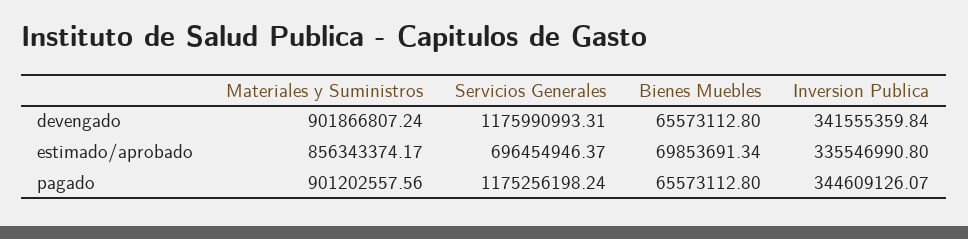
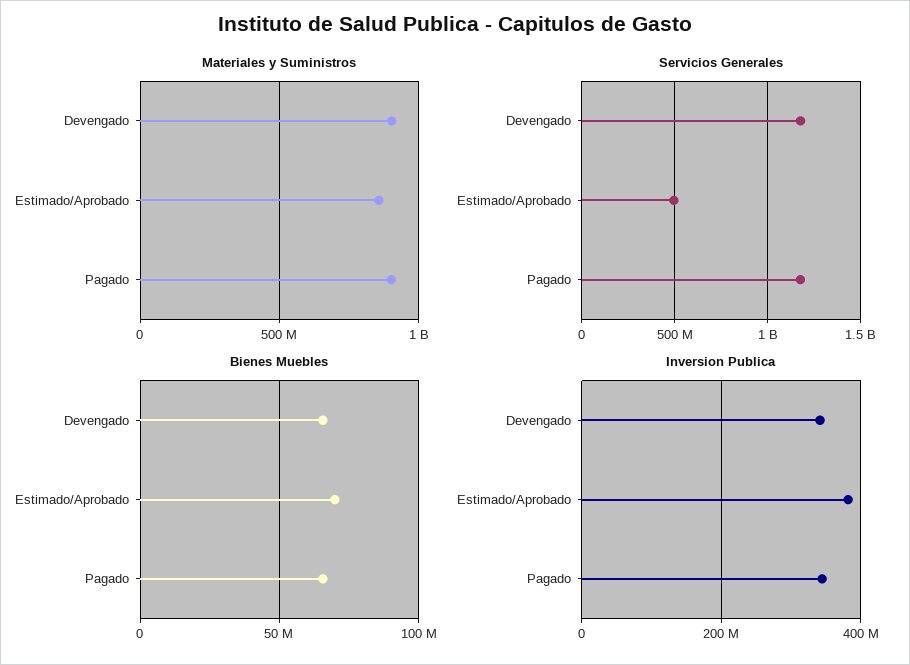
Servicios Generales, estimado/aprobado: 696454946.37 -> 500000000
Inversion Publica, estimado/aprobado: 335546990.8 -> 380000000

